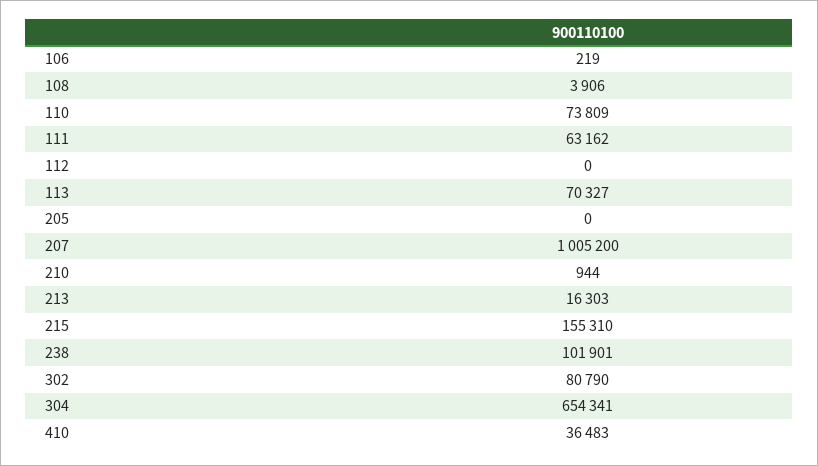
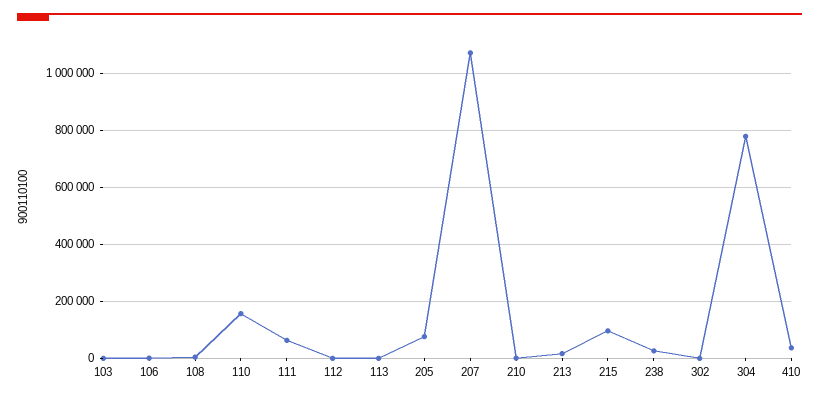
110: 73809 -> 150000
113: 70327 -> 0
205: 0 -> 75000
207: 1005200 -> 1075000
215: 155310 -> 100000
238: 101901 -> 25000
302: 80790 -> 0
304: 654341 -> 775000
103: none -> 0

